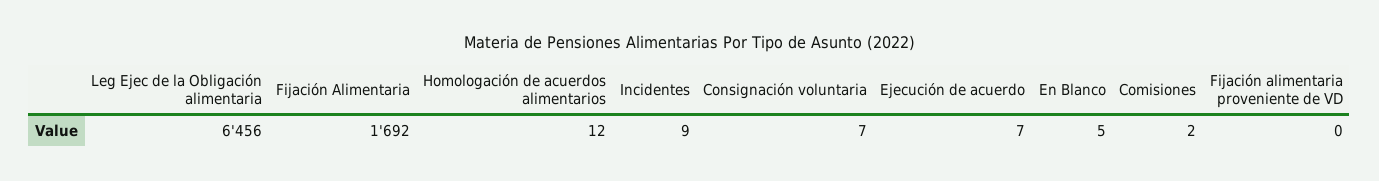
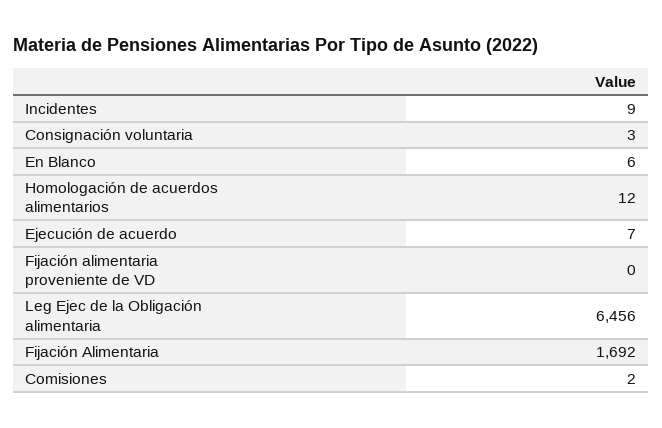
Consignación voluntaria: 7 -> 3
En Blanco: 5 -> 6

